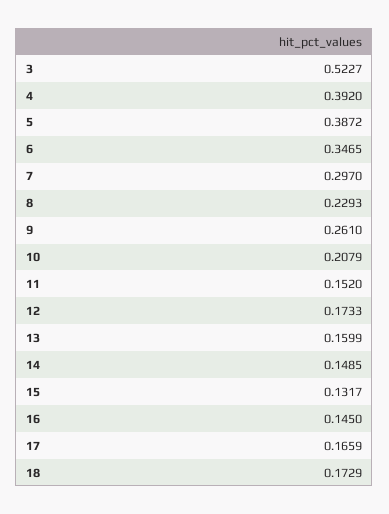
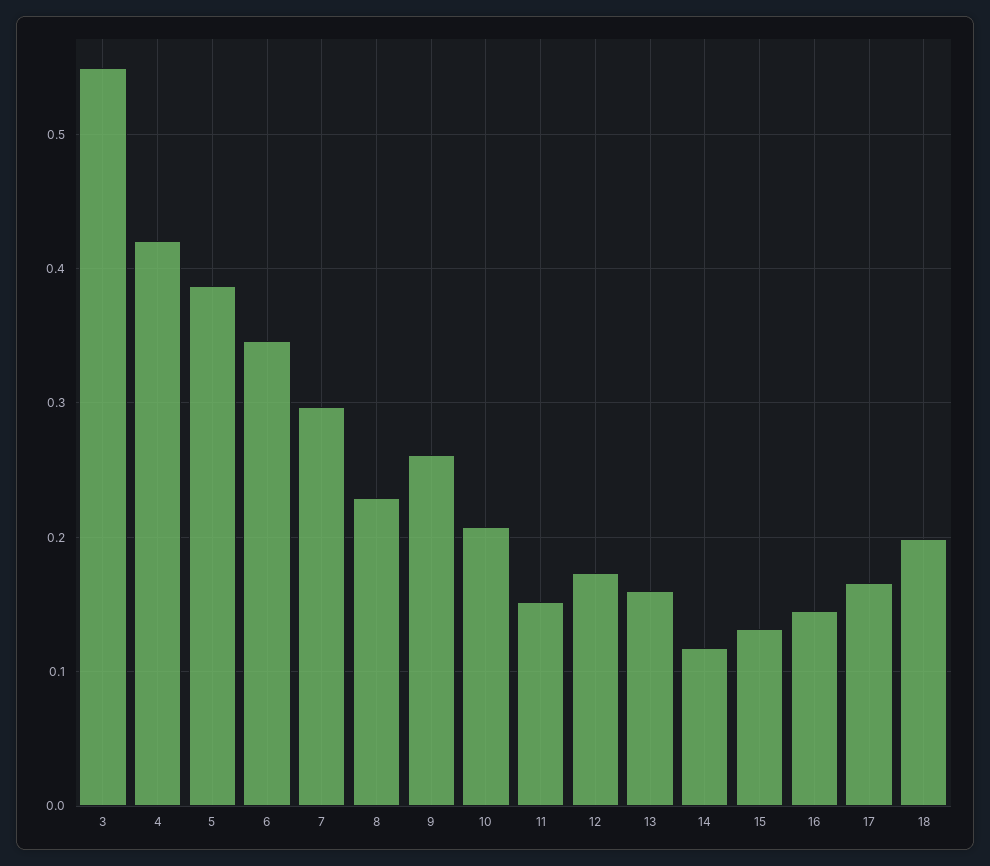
3: 0.5227 -> 0.55
4: 0.392 -> 0.42
14: 0.1485 -> 0.12
18: 0.1729 -> 0.2

